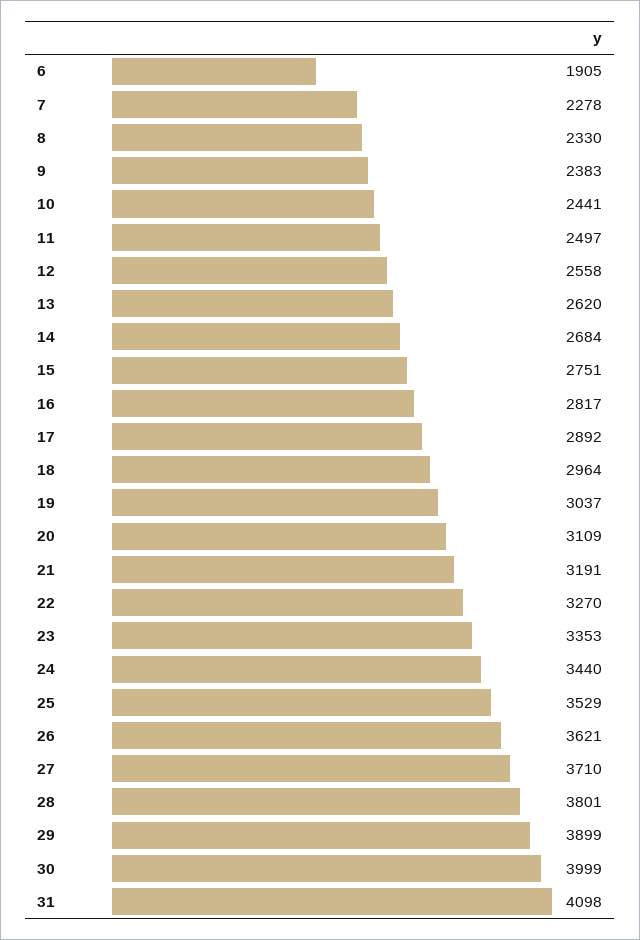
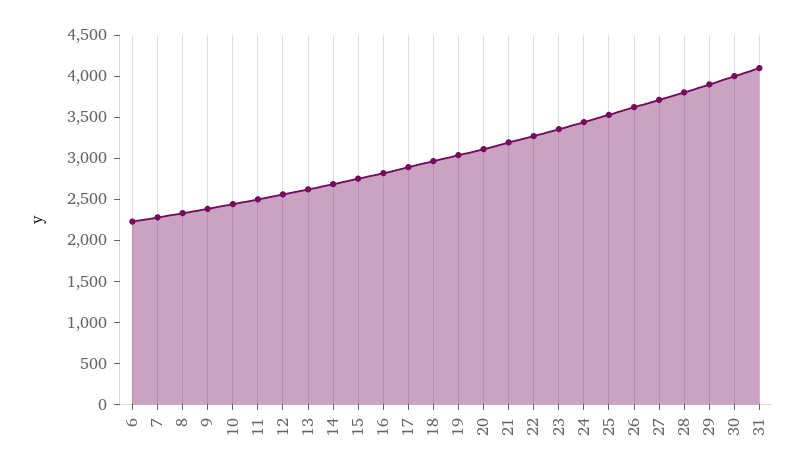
6: 1905 -> 2200

